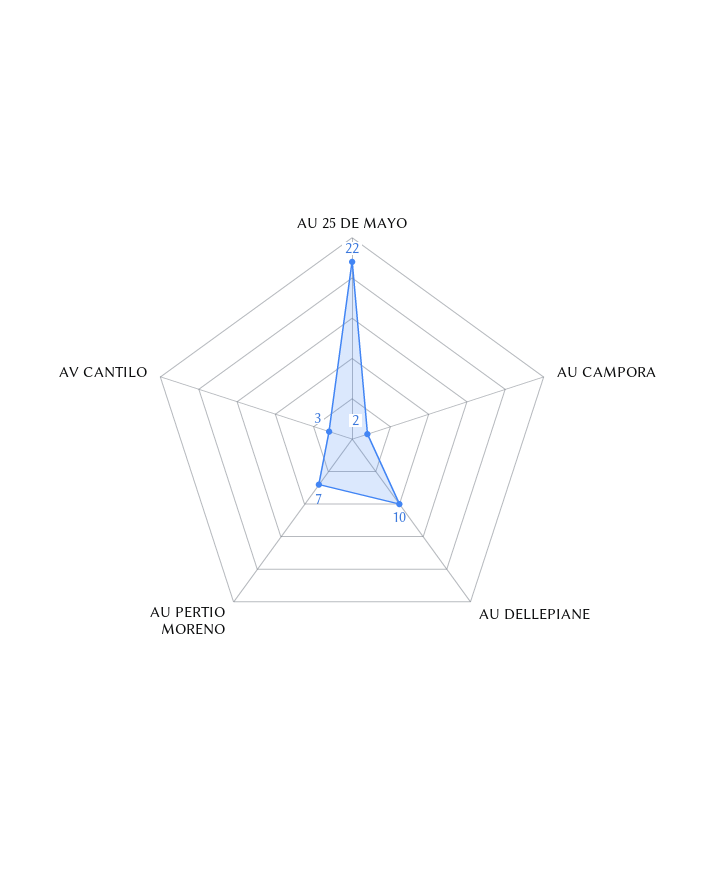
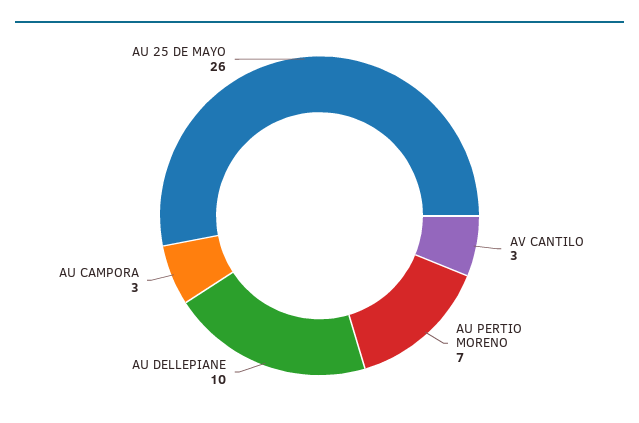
AU 25 DE MAYO: 22 -> 26
AU CAMPORA: 2 -> 3

